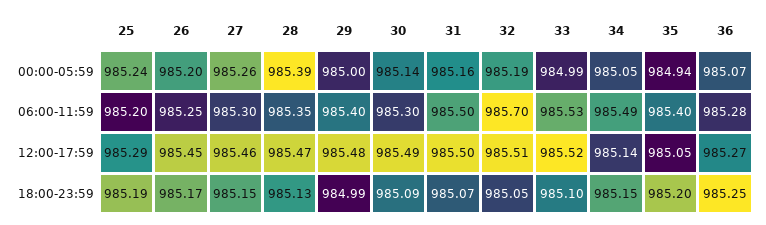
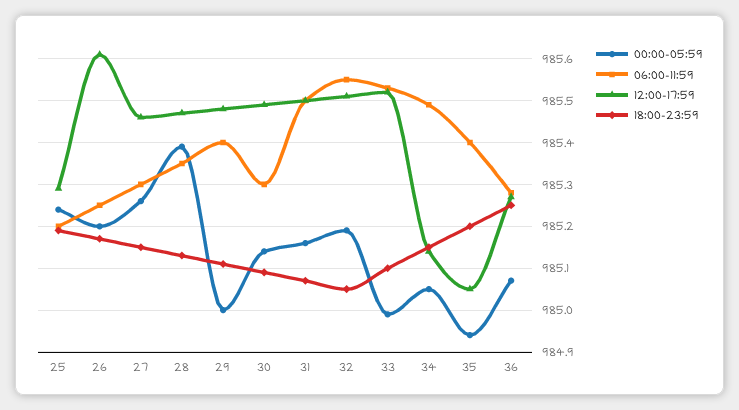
06:00-11:59, 32: 985.7 -> 985.55
12:00-17:59, 26: 985.45 -> 985.6
18:00-23:59, 29: 984.99 -> 985.1

